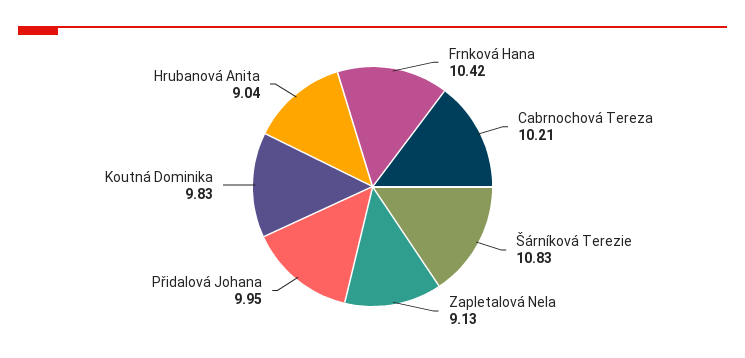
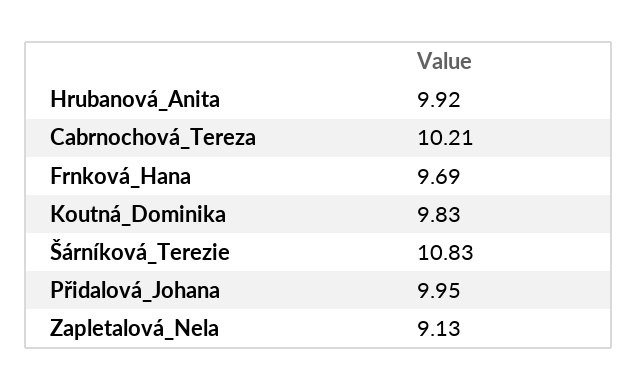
Frnková Hana: 10.42 -> 9.69
Hrubanová Anita: 9.04 -> 9.92

